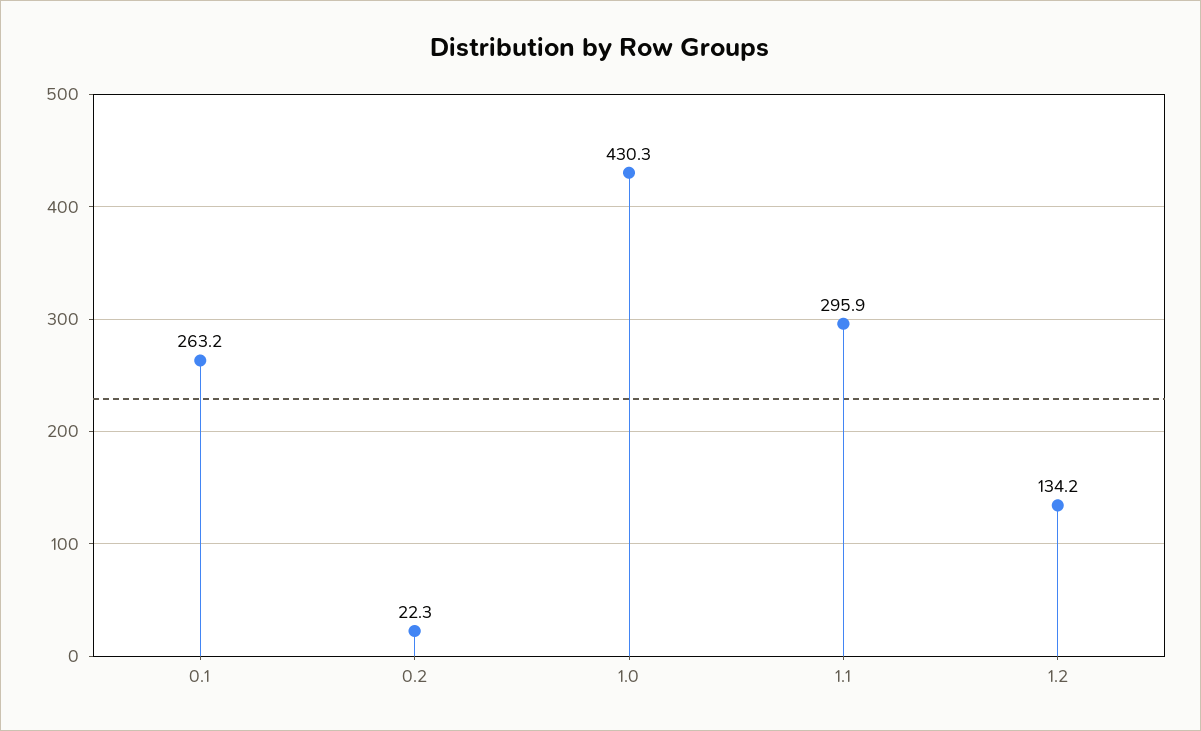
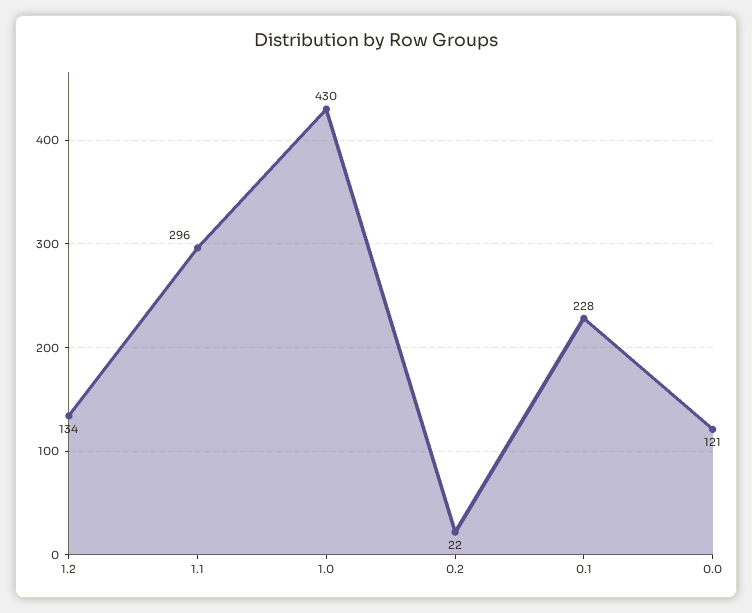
0.1: 263.2 -> 228
0.0: none -> 121

